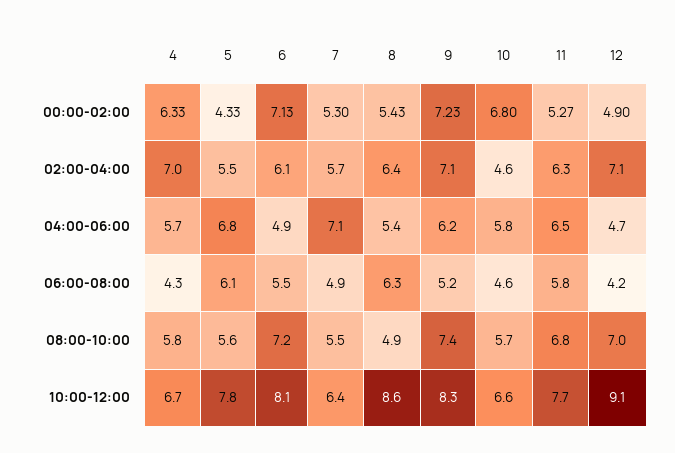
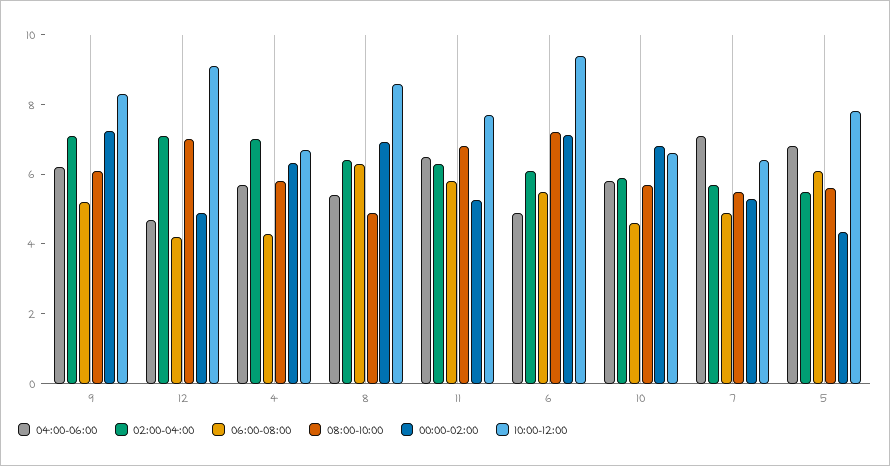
00:00-02:00, 8: 5.43 -> 7
02:00-04:00, 10: 4.6 -> 6
08:00-10:00, 9: 7.4 -> 6
10:00-12:00, 6: 8.1 -> 9.5

